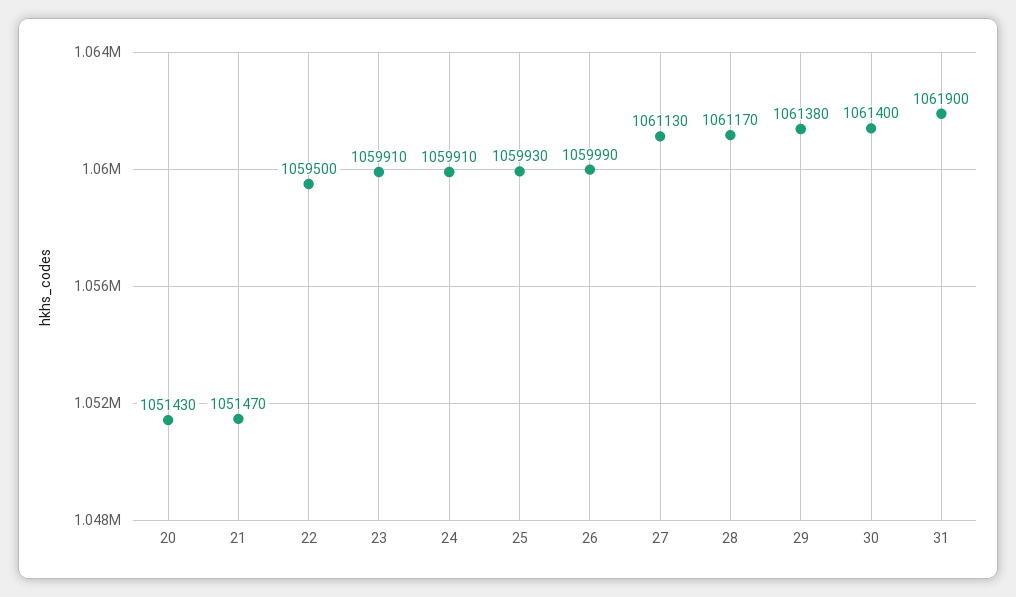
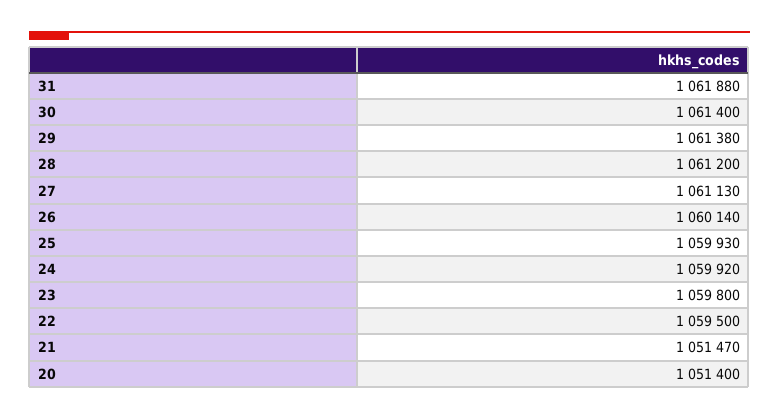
20: 1051430 -> 1051400
23: 1059910 -> 1059800
24: 1059910 -> 1059920
26: 1059990 -> 1060140
28: 1061170 -> 1061200
31: 1061900 -> 1061880

